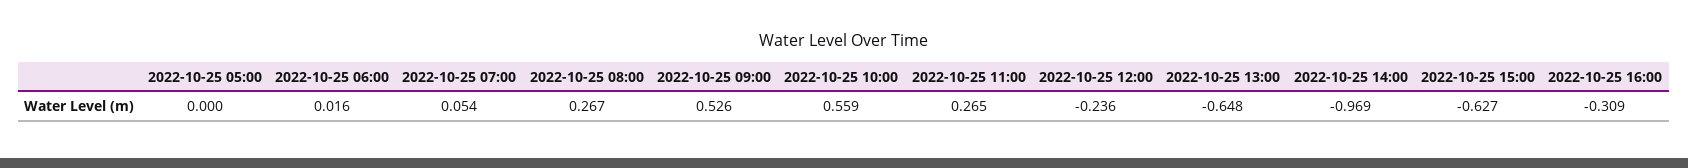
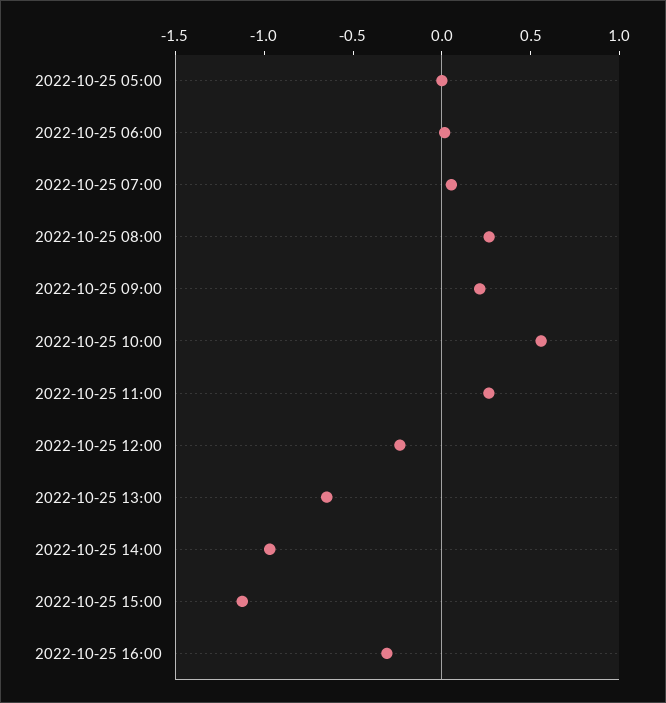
2022-10-25 09:00: 0.526 -> 0.2
2022-10-25 15:00: -0.627 -> -1.1

